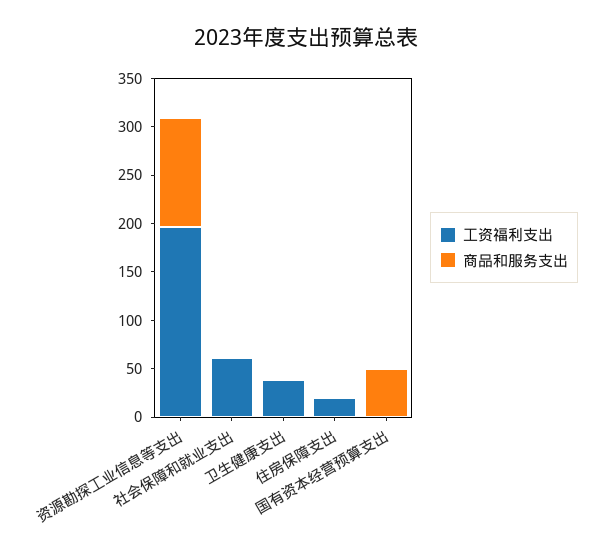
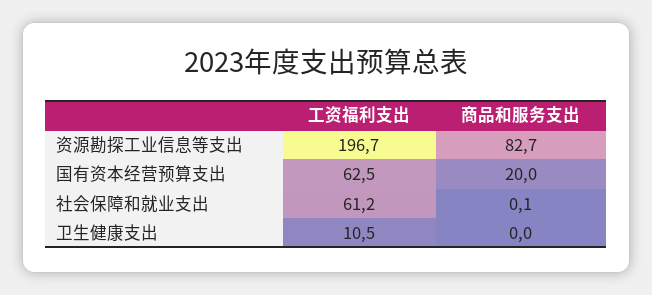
商品和服务支出, 资源勘探工业信息等支出: 110 -> 82.7
工资福利支出, 卫生健康支出: 40 -> 10.5
工资福利支出, 住房保障支出: 20 -> none
商品和服务支出, 住房保障支出: 0 -> none
工资福利支出, 国有资本经营预算支出: 0 -> 62.5
商品和服务支出, 国有资本经营预算支出: 50 -> 20

